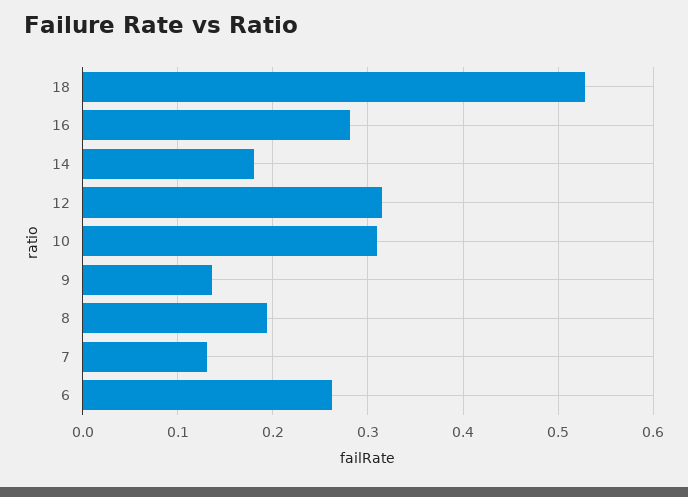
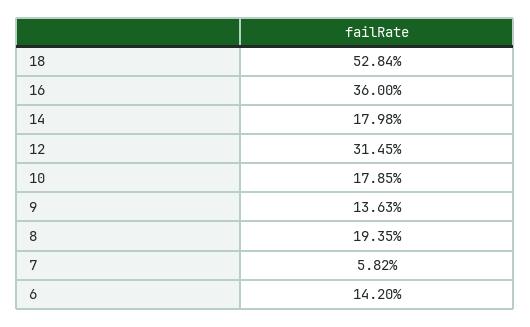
16: 0.28 -> 0.36
10: 0.31 -> 0.1785
7: 0.13 -> 0.0582
6: 0.26 -> 0.142

